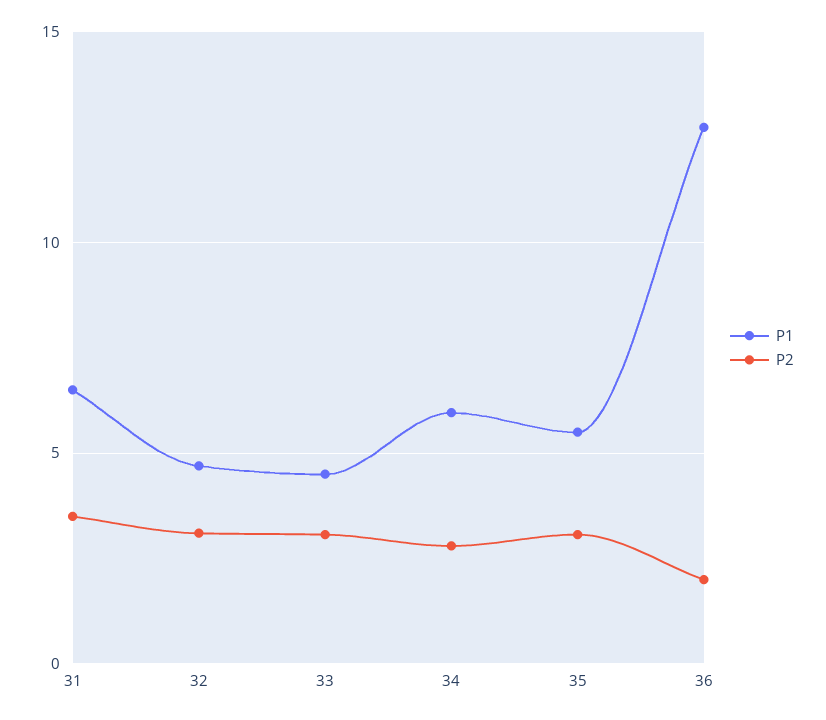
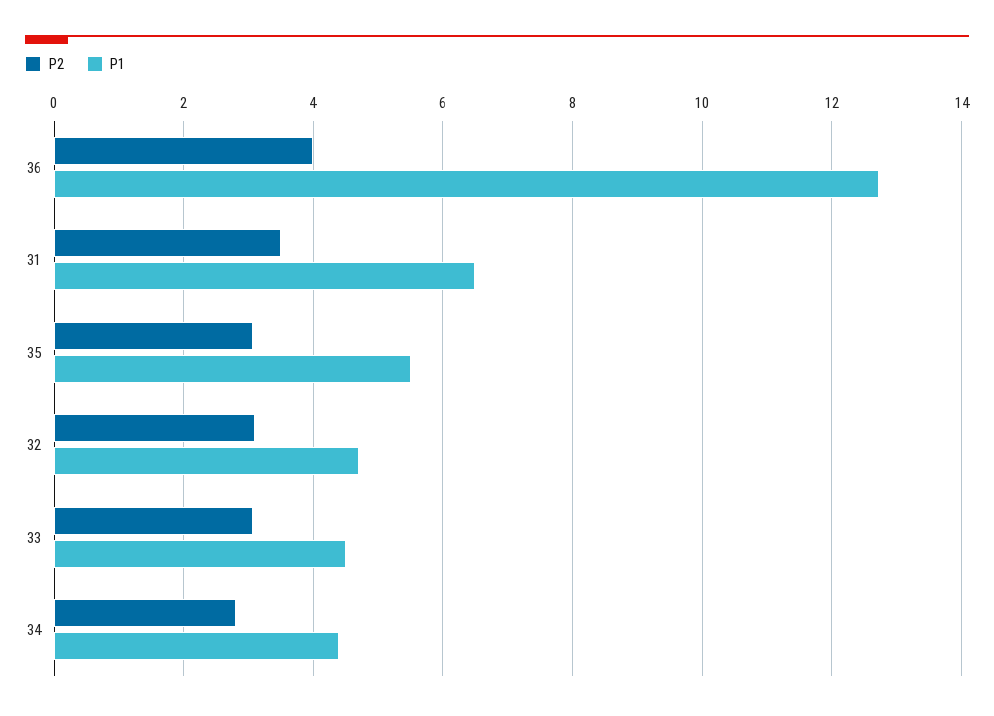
P1, 34: 6 -> 4.4
P2, 36: 2 -> 4

